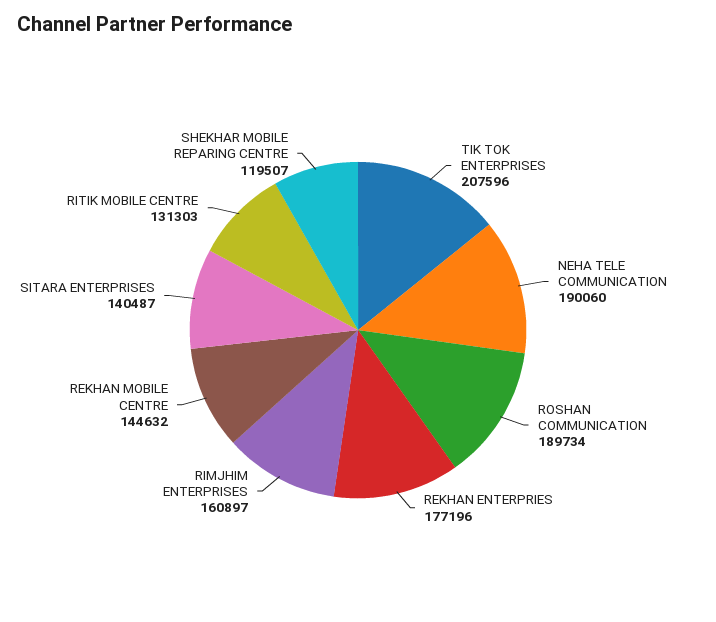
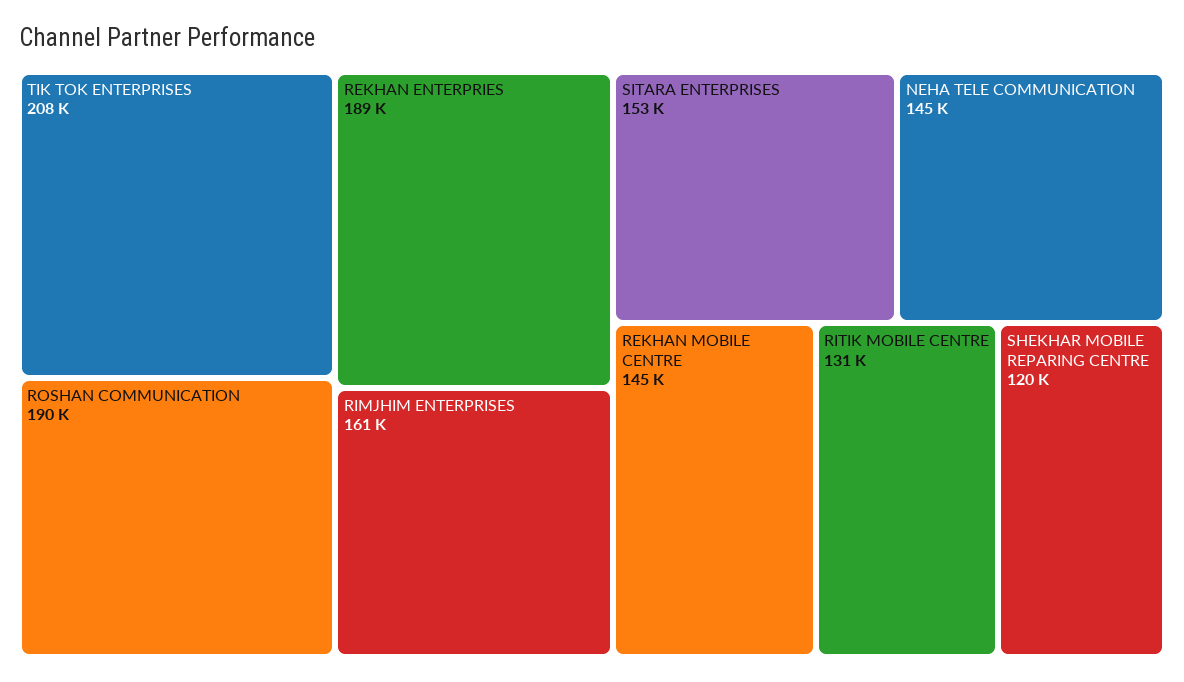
NEHA TELE COMMUNICATION: 190060 -> 145000
REKHAN ENTERPRIES: 177196 -> 189000
SITARA ENTERPRISES: 140487 -> 153000

